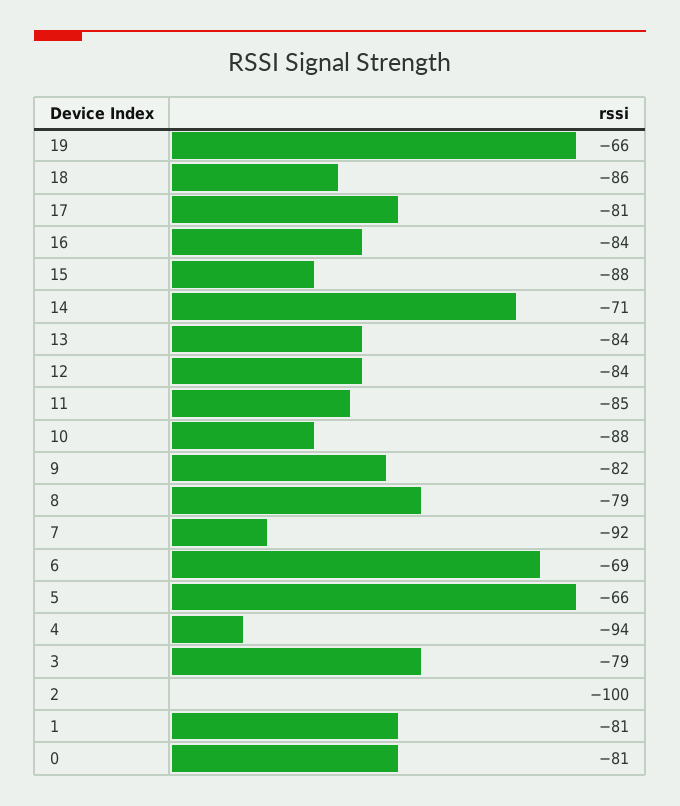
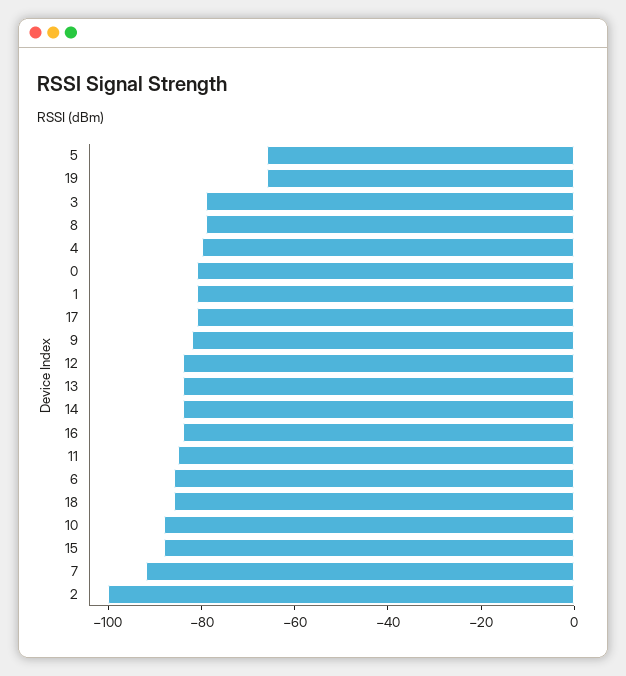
14: -71 -> -85
6: -69 -> -85
4: -94 -> -80

